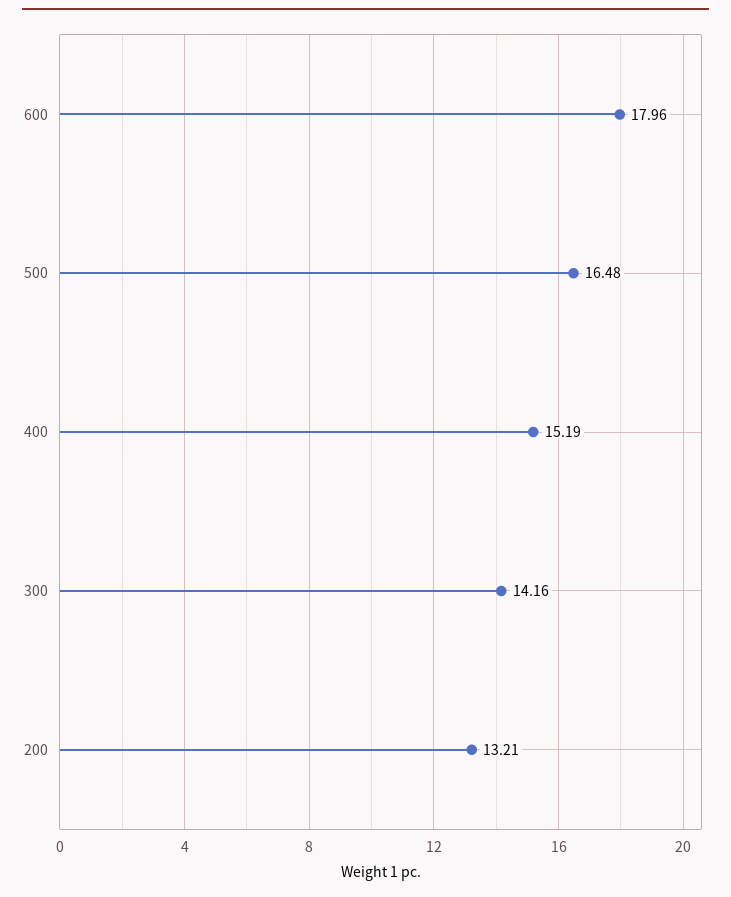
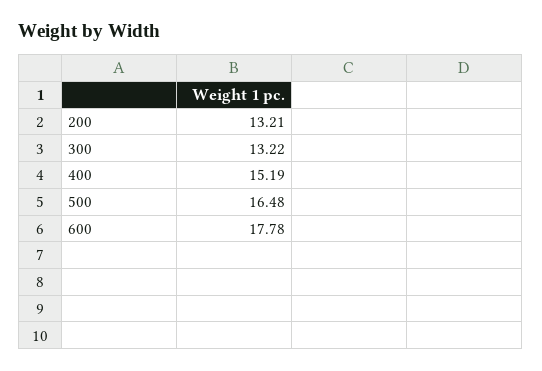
600: 17.96 -> 17.78
300: 14.16 -> 13.22

